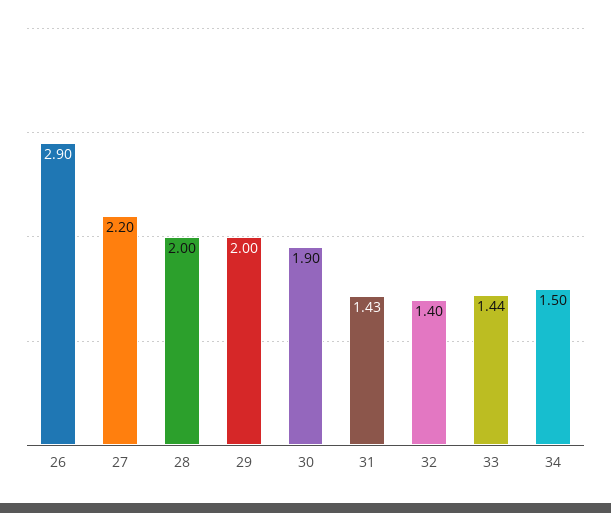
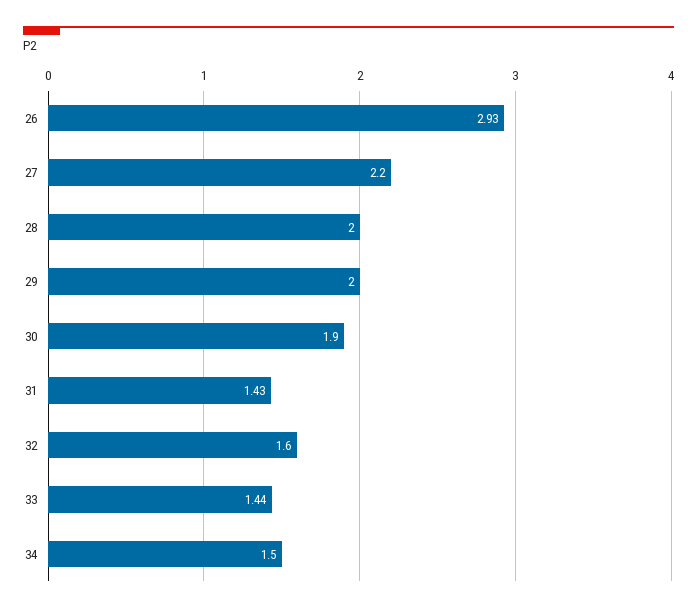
26: 2.9 -> 2.93
32: 1.4 -> 1.6

